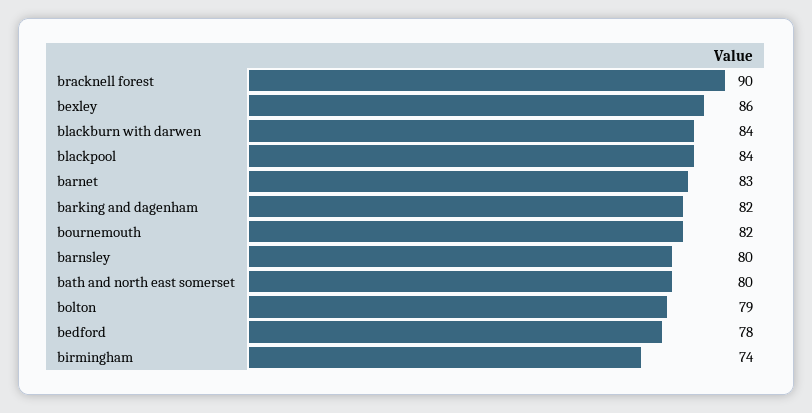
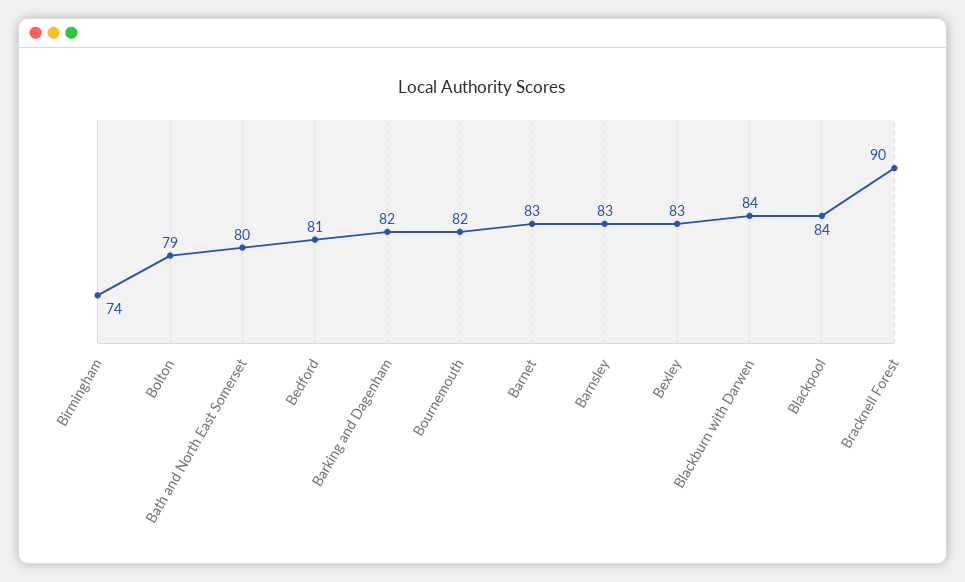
bexley: 86 -> 83
barnsley: 80 -> 83
bedford: 78 -> 81

